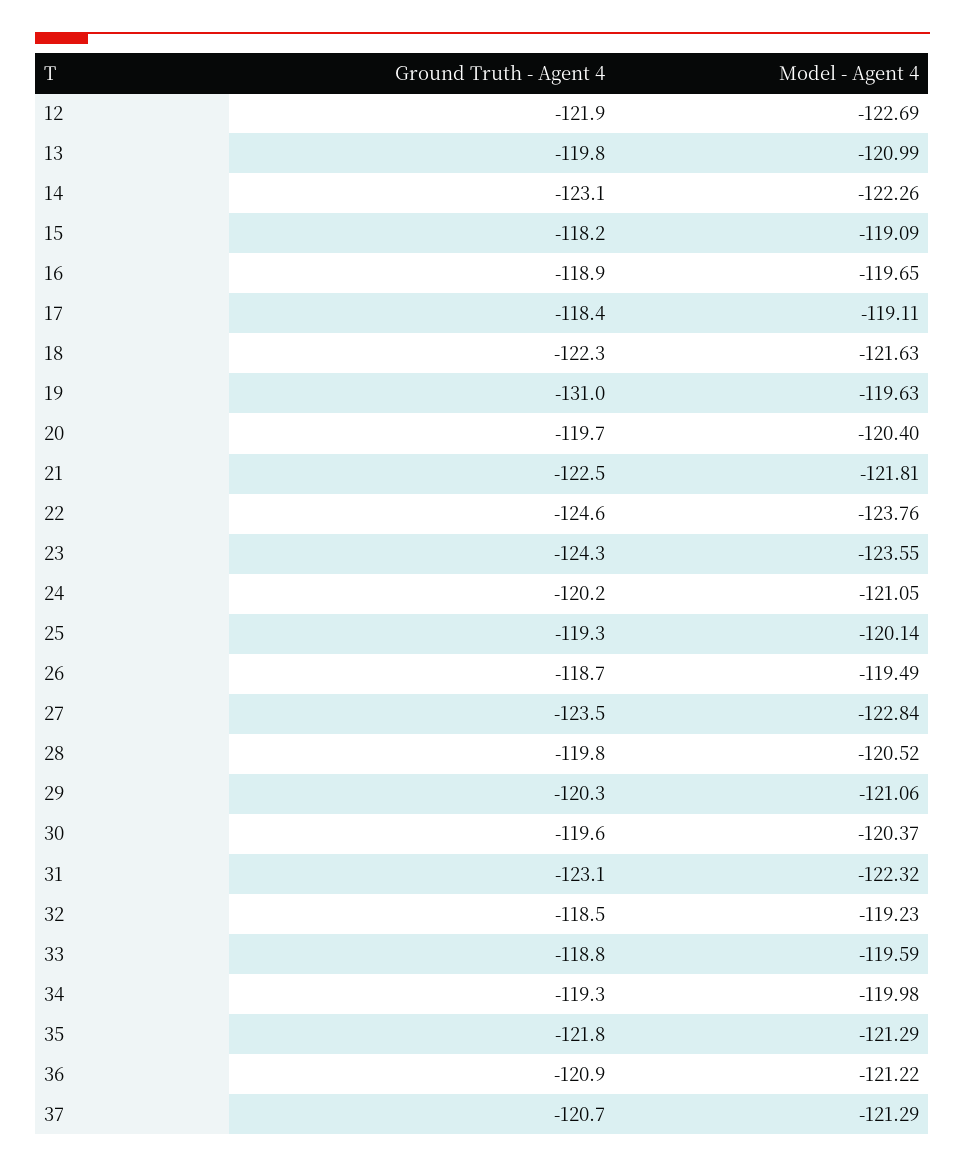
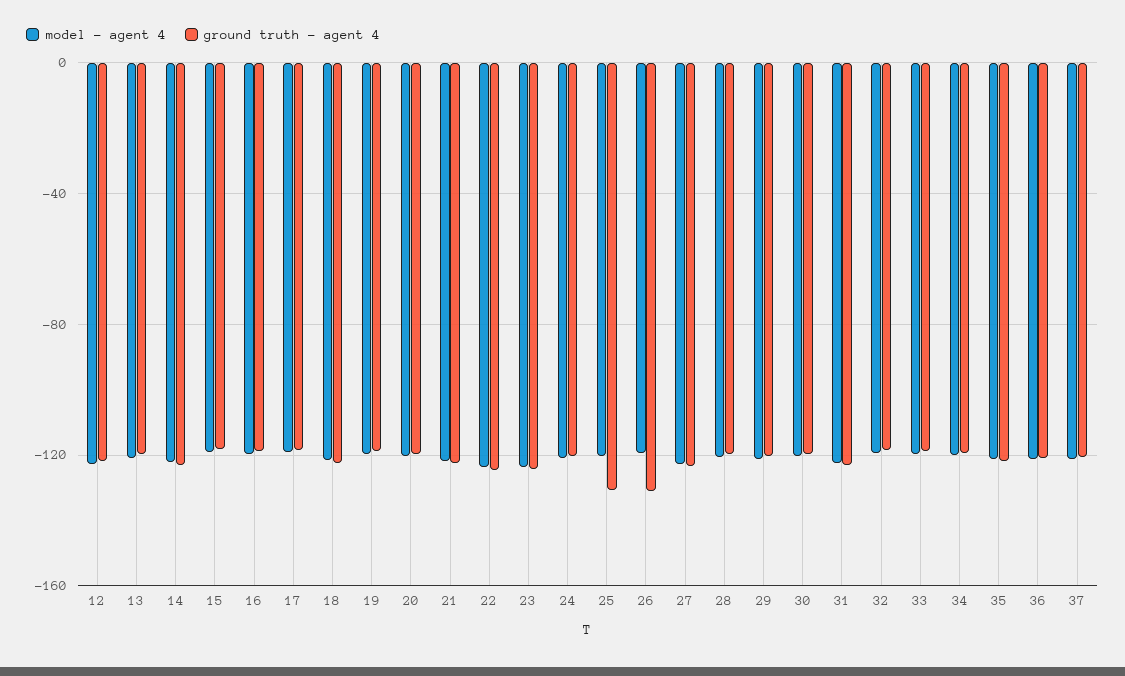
Ground Truth - Agent 4, 19: -131 -> -120
Ground Truth - Agent 4, 25: -119.3 -> -130
Ground Truth - Agent 4, 26: -118.7 -> -130

